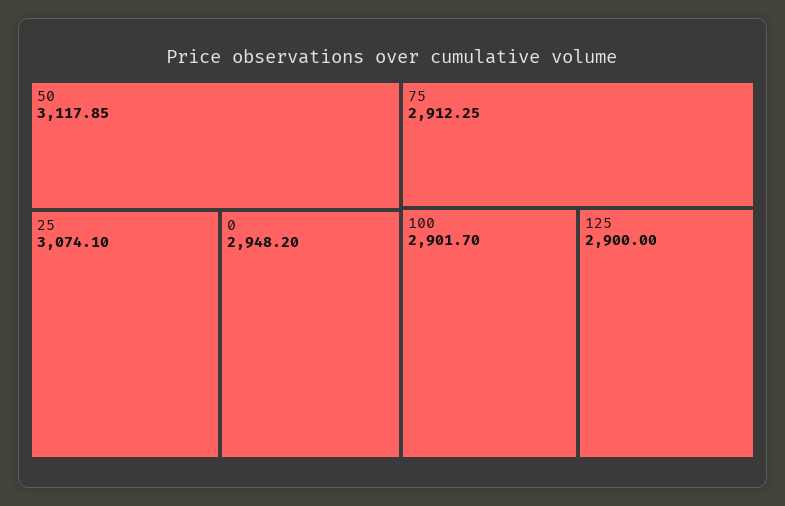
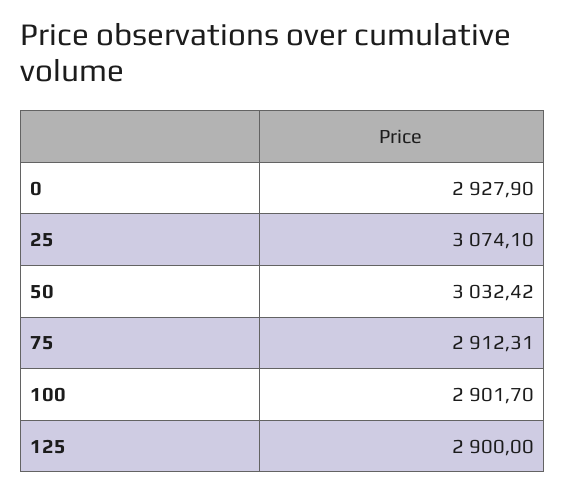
50: 3117.85 -> 3032.42
0: 2948.2 -> 2927.9
75: 2912.25 -> 2912.31

